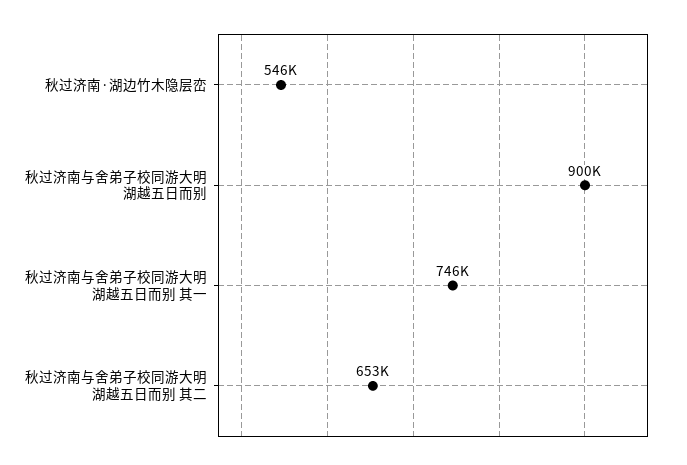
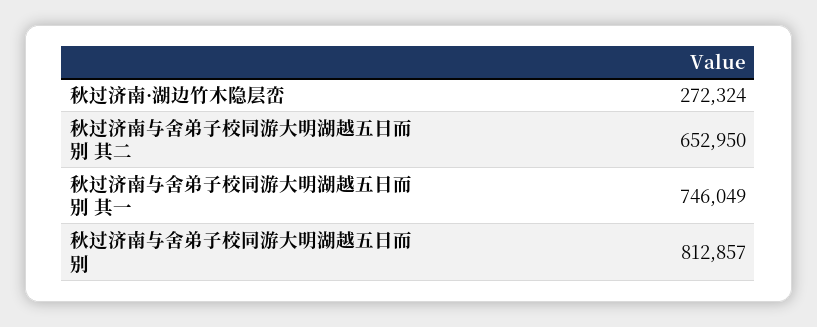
秋过济南·湖边竹木隐层峦: 546000 -> 272324
秋过济南与舍弟子校同游大明湖越五日而别: 900000 -> 812857

